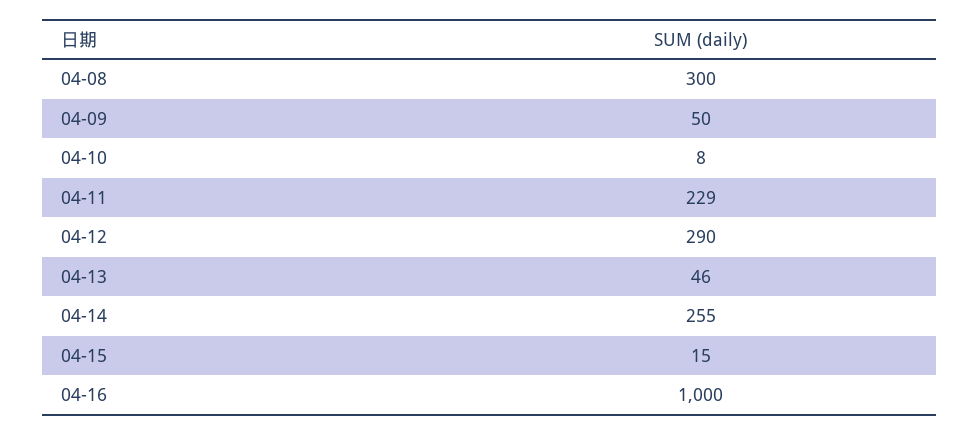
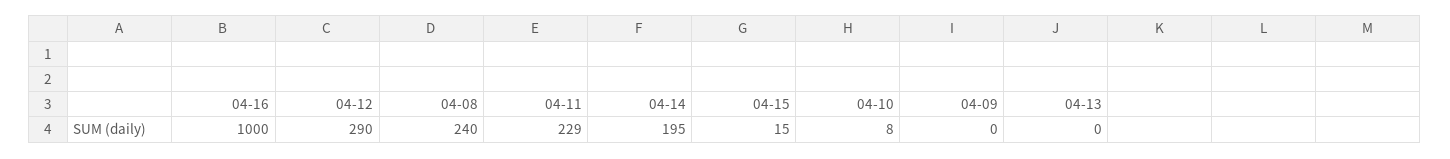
04-08: 300 -> 240
04-09: 50 -> 0
04-13: 46 -> 0
04-14: 255 -> 195

